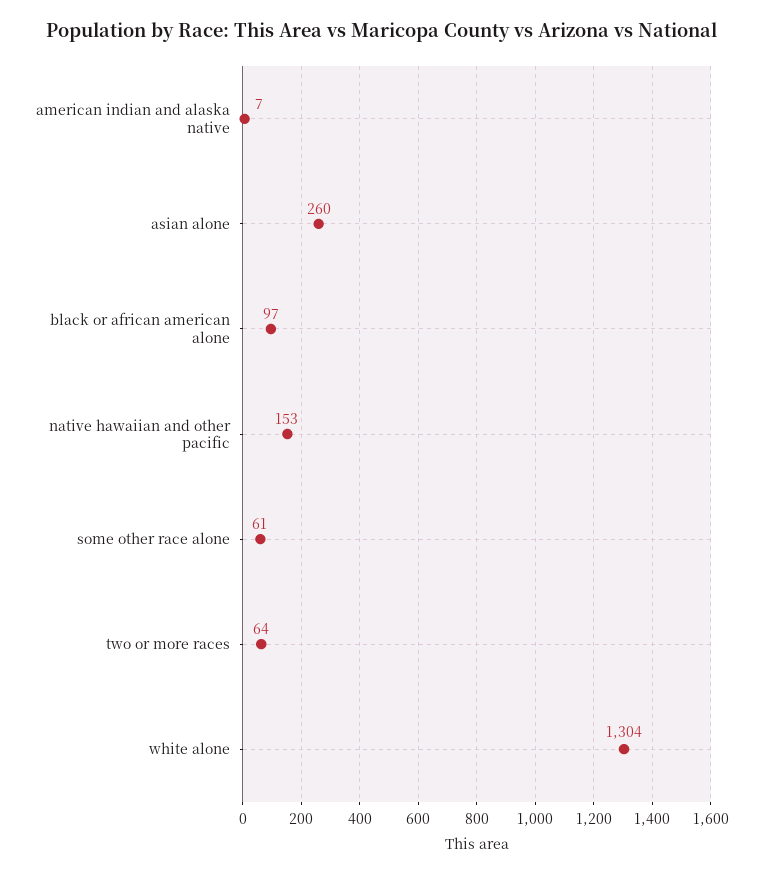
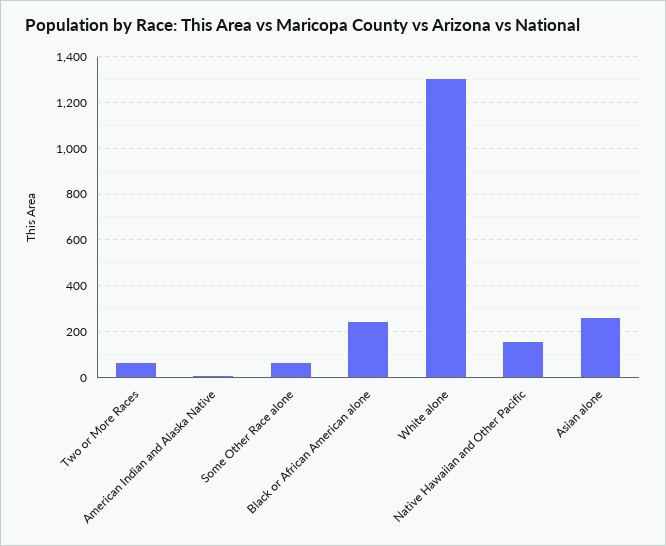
black or african american alone: 97 -> 250

